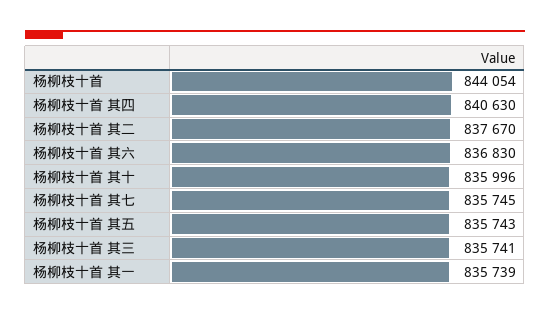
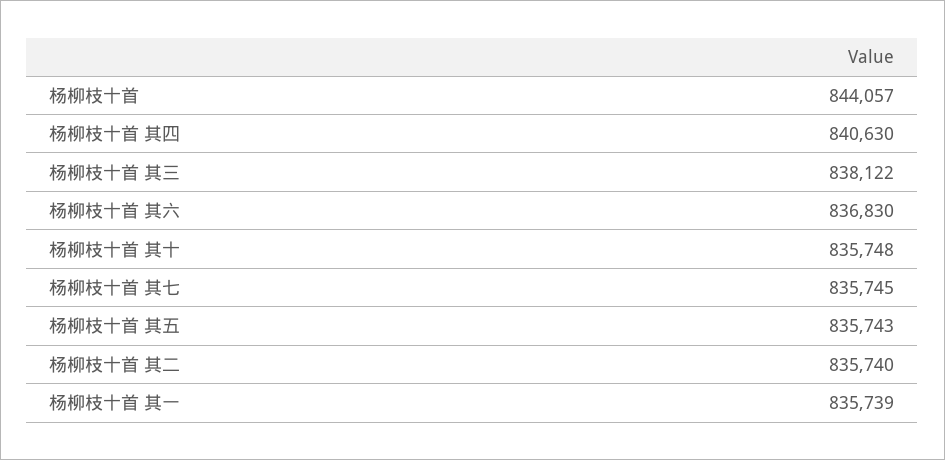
杨柳枝十首: 844054 -> 844057
杨柳枝十首 其二: 837670 -> 835740
杨柳枝十首 其十: 835996 -> 835748
杨柳枝十首 其三: 835741 -> 838122

